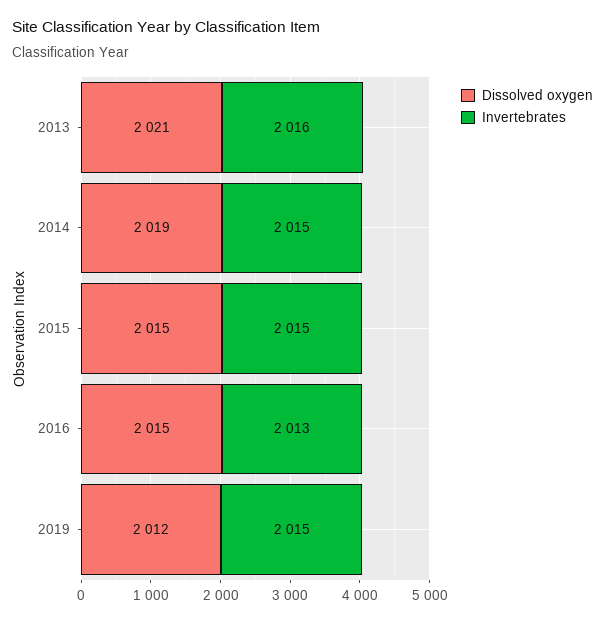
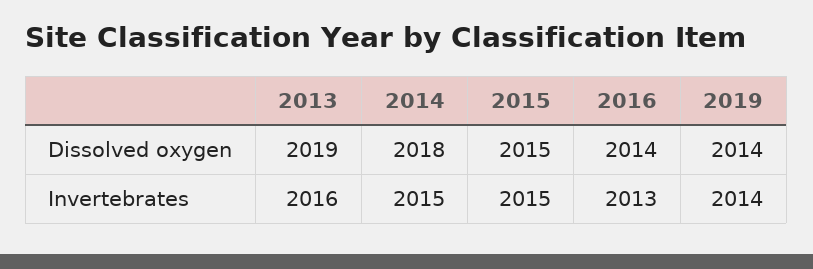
Dissolved oxygen, 2013: 2021 -> 2019
Dissolved oxygen, 2014: 2019 -> 2018
Dissolved oxygen, 2016: 2015 -> 2014
Dissolved oxygen, 2019: 2012 -> 2014
Invertebrates, 2019: 2015 -> 2014

